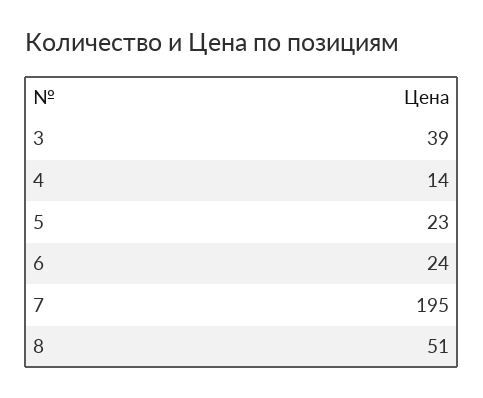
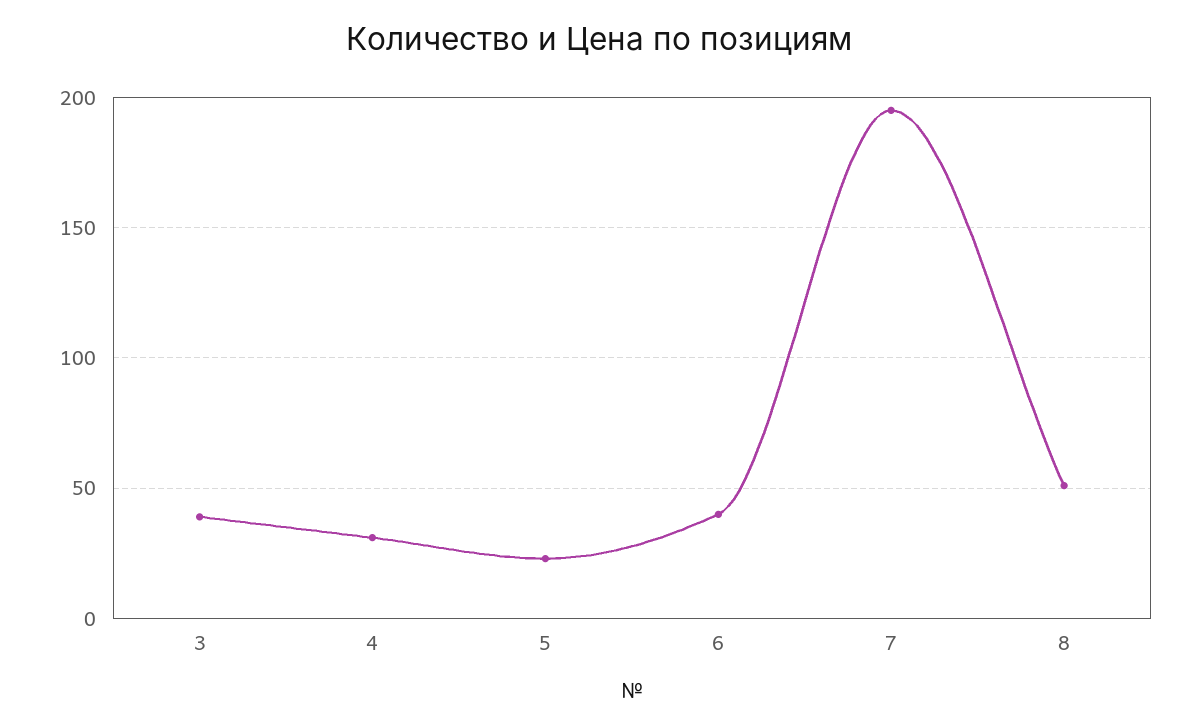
4: 14 -> 30
6: 24 -> 40

